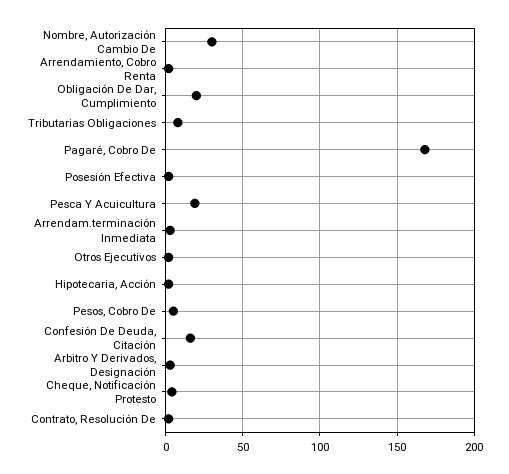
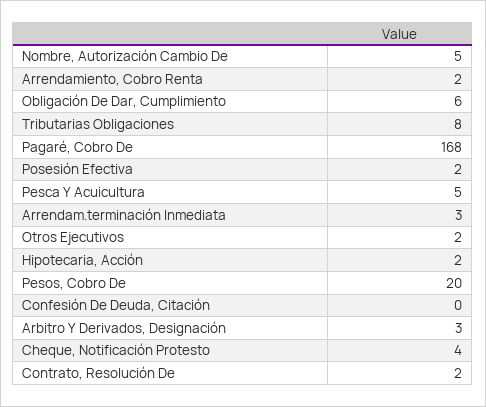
Nombre, Autorización Cambio De: 30 -> 5
Obligación De Dar, Cumplimiento: 20 -> 6
Pesca Y Acuicultura: 20 -> 5
Pesos, Cobro De: 5 -> 20
Confesión De Deuda, Citación: 15 -> 0

